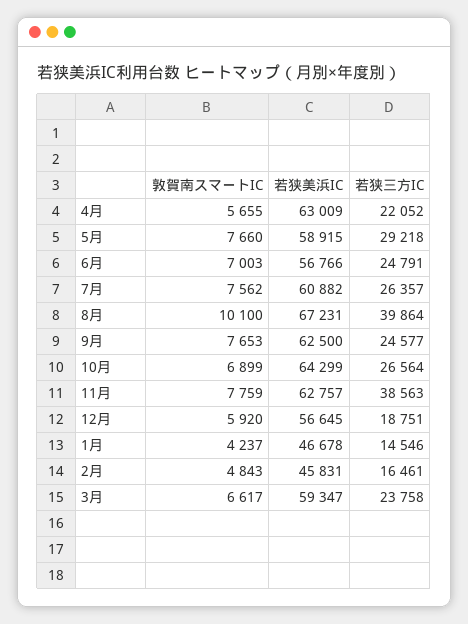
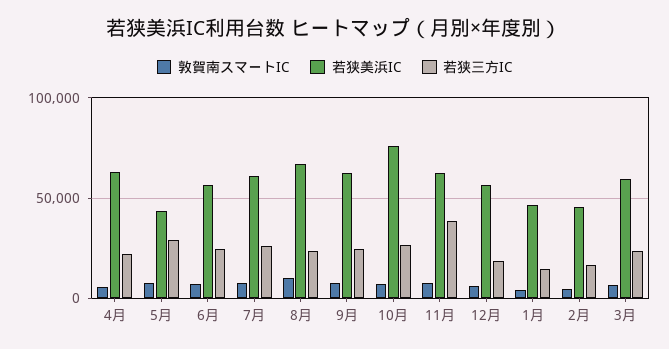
若狭美浜IC, 5月: 58915 -> 45000
若狭三方IC, 8月: 39864 -> 25000
若狭美浜IC, 10月: 64299 -> 75000

